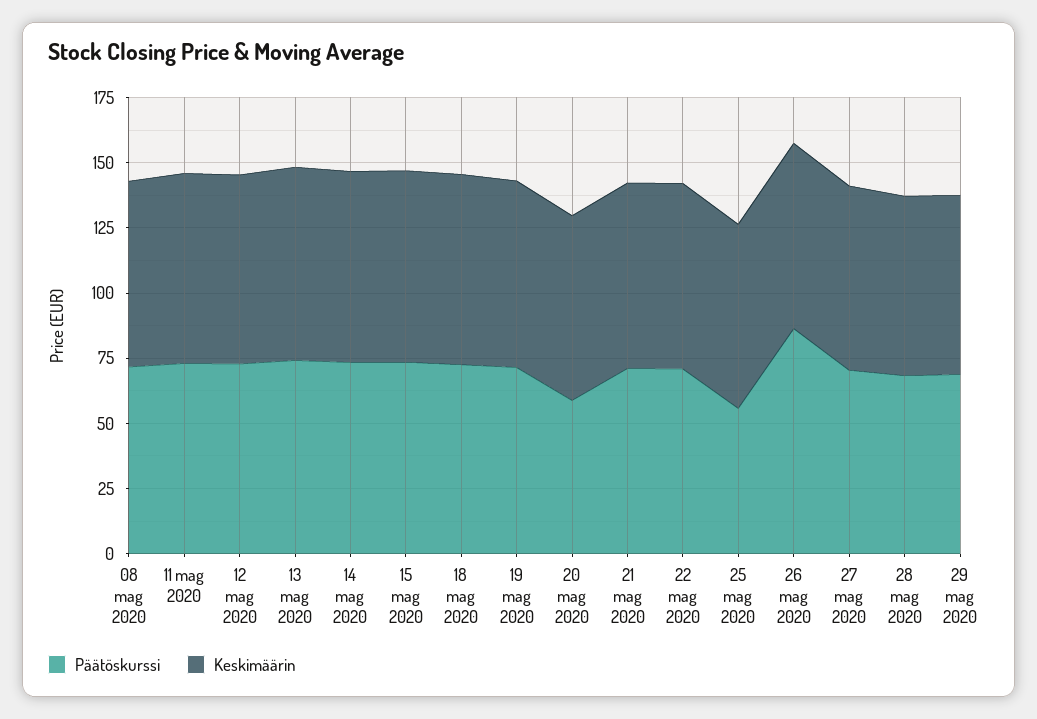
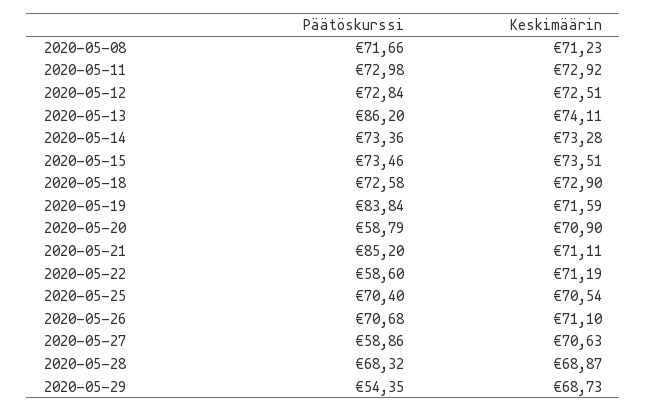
Päätöskurssi, 13 mag 2020: 75 -> 86.2
Päätöskurssi, 19 mag 2020: 70 -> 83.84
Päätöskurssi, 21 mag 2020: 70 -> 85.2
Päätöskurssi, 22 mag 2020: 70 -> 58.6
Päätöskurssi, 25 mag 2020: 55 -> 70.4
Päätöskurssi, 26 mag 2020: 85 -> 70.68
Päätöskurssi, 27 mag 2020: 70 -> 58.86
Päätöskurssi, 29 mag 2020: 70 -> 54.35

